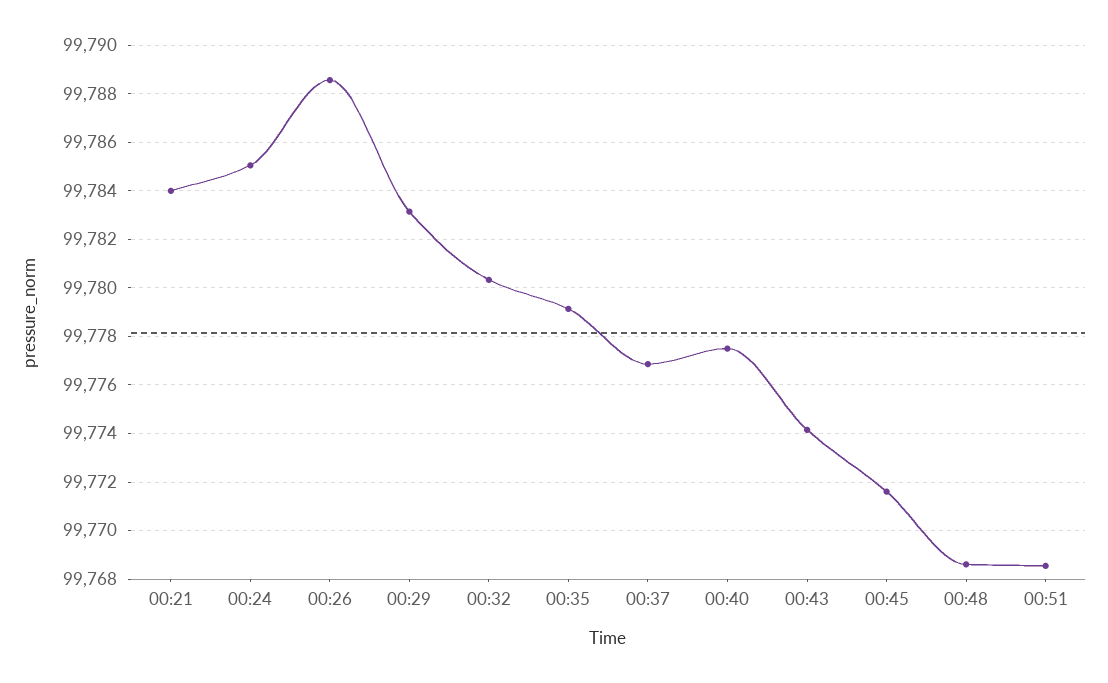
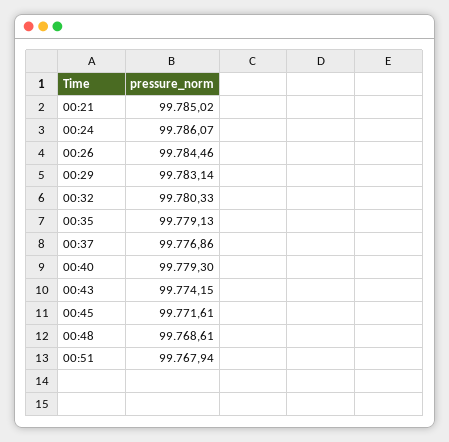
00:21: 99784 -> 99785.02
00:24: 99785 -> 99786.07
00:26: 99788.5 -> 99784.46
00:40: 99777.5 -> 99779.3
00:51: 99768.5 -> 99767.94

